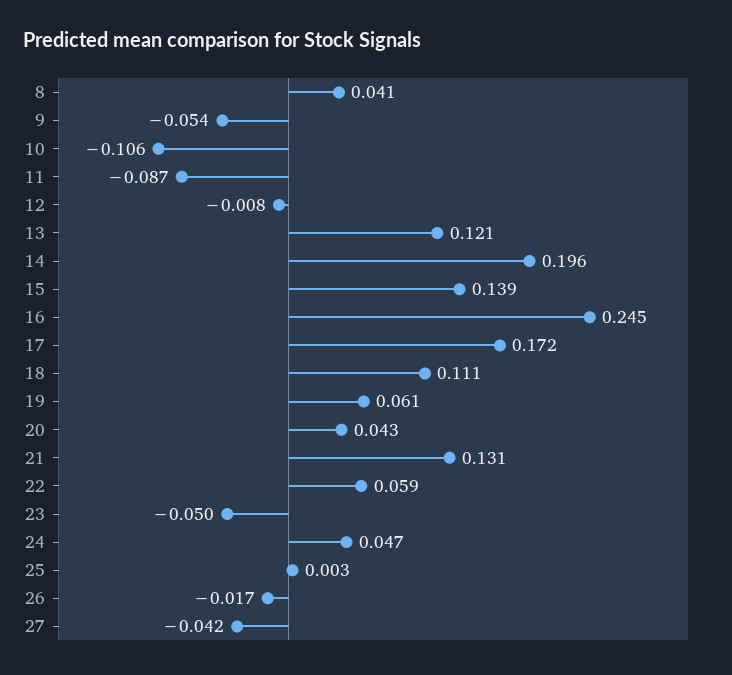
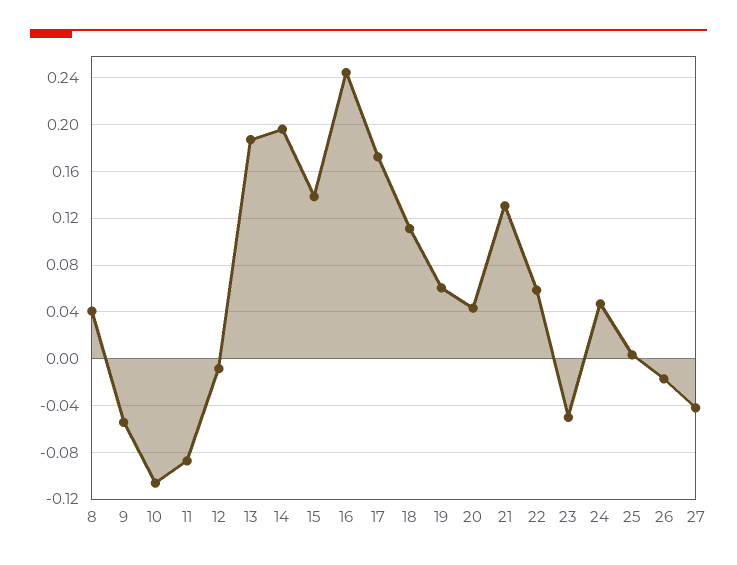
13: 0.121 -> 0.19

